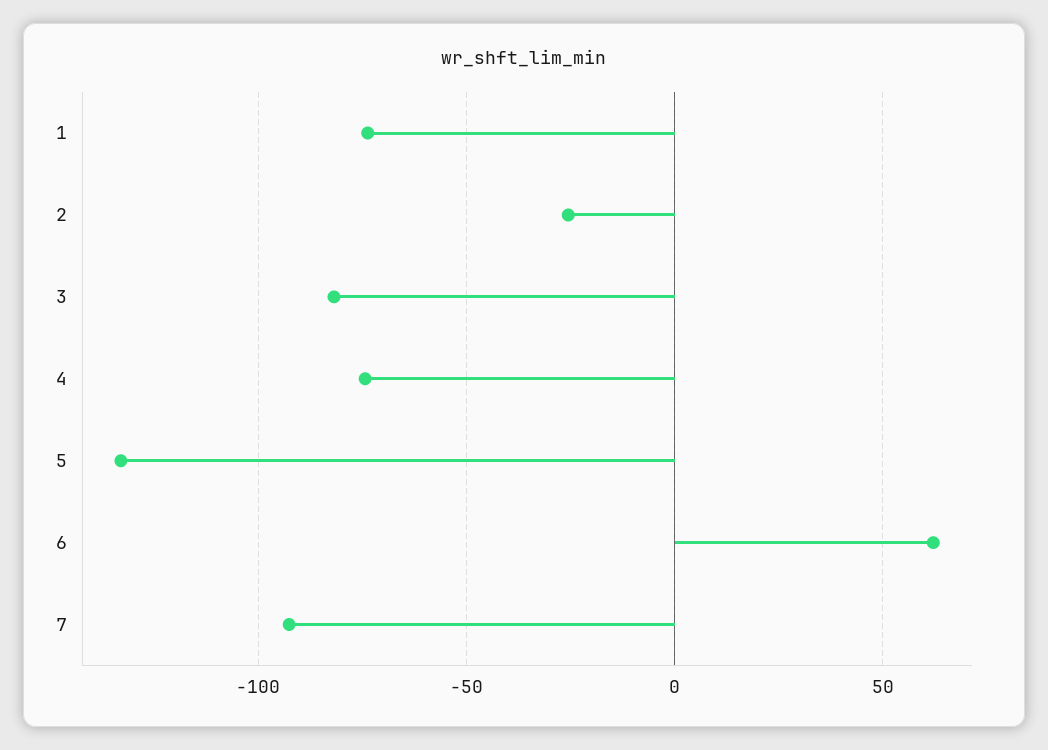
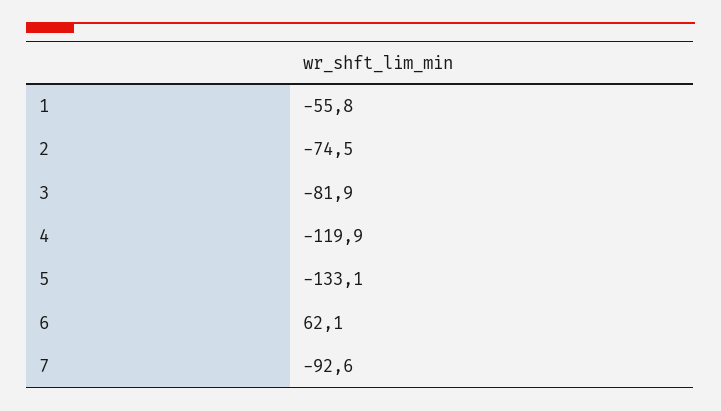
1: -75 -> -55.8
2: -25 -> -74.5
4: -75 -> -119.9

